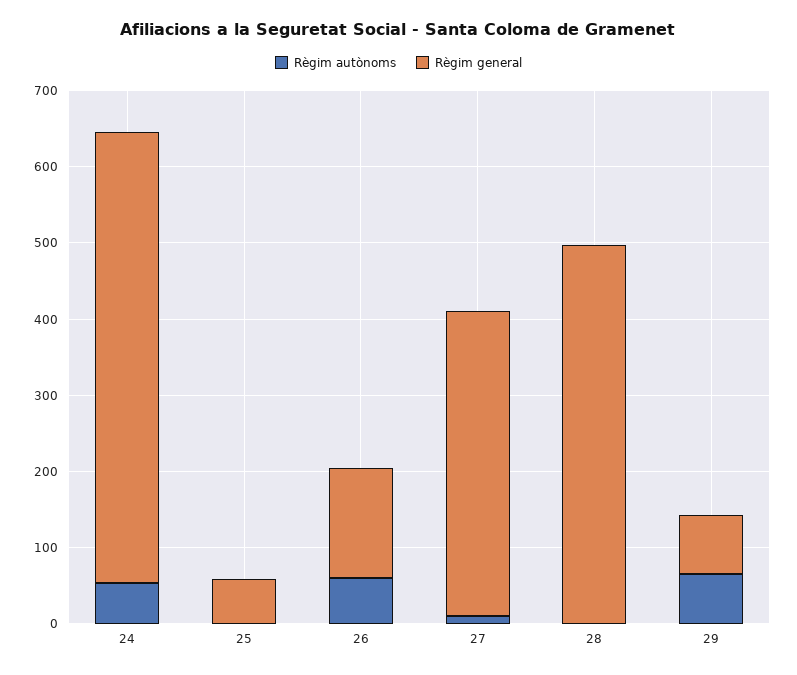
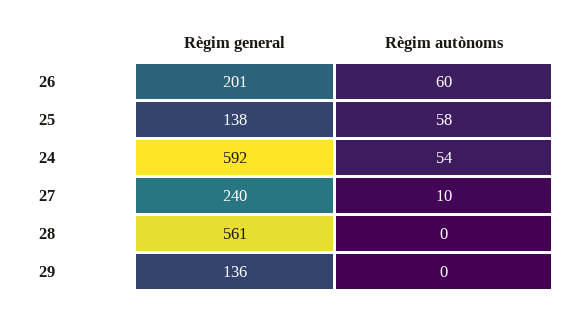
Règim autònoms, 25: 0 -> 58
Règim general, 25: 60 -> 138
Règim general, 26: 140 -> 201
Règim general, 27: 400 -> 240
Règim general, 28: 500 -> 561
Règim autònoms, 29: 60 -> 0
Règim general, 29: 80 -> 136

